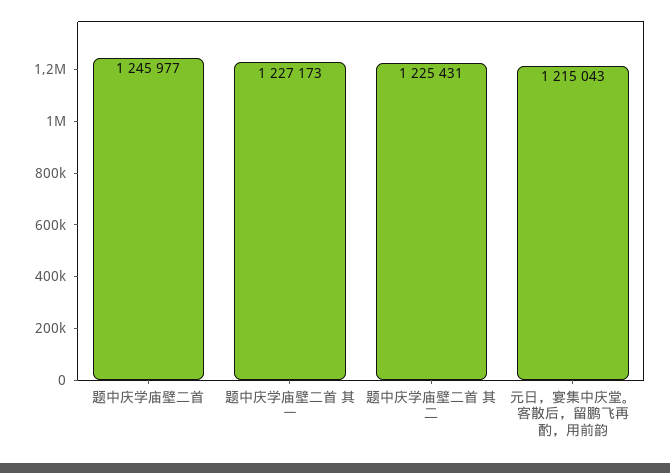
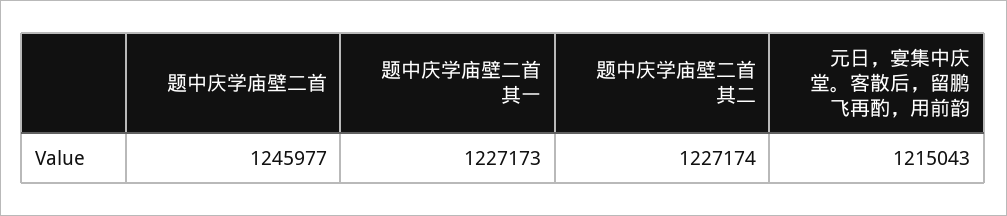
题中庆学庙壁二首 其二: 1225431 -> 1227174

